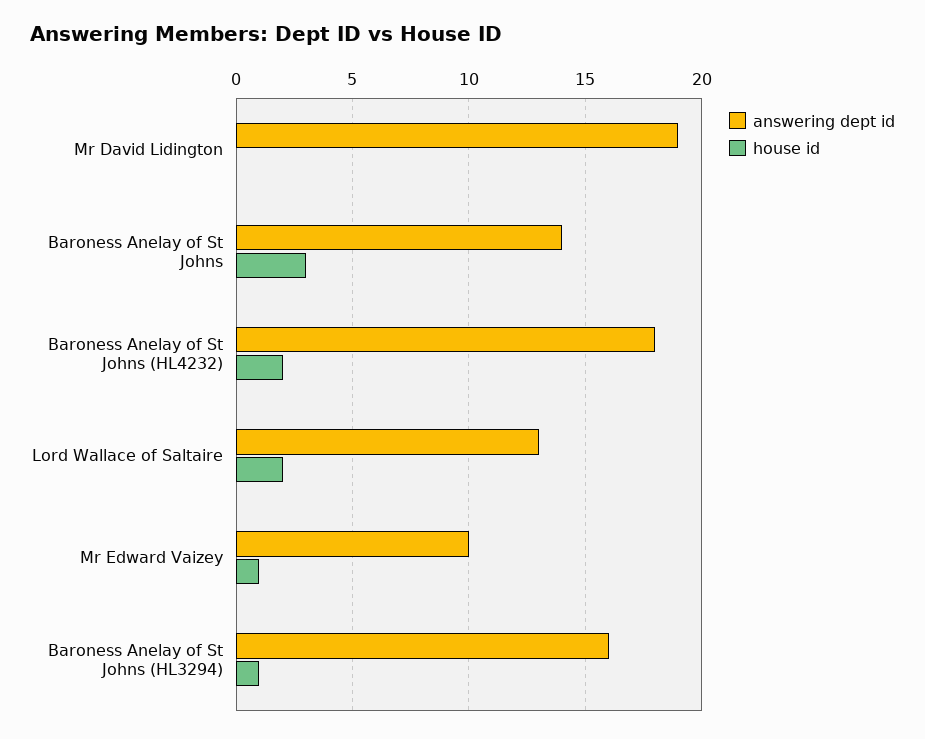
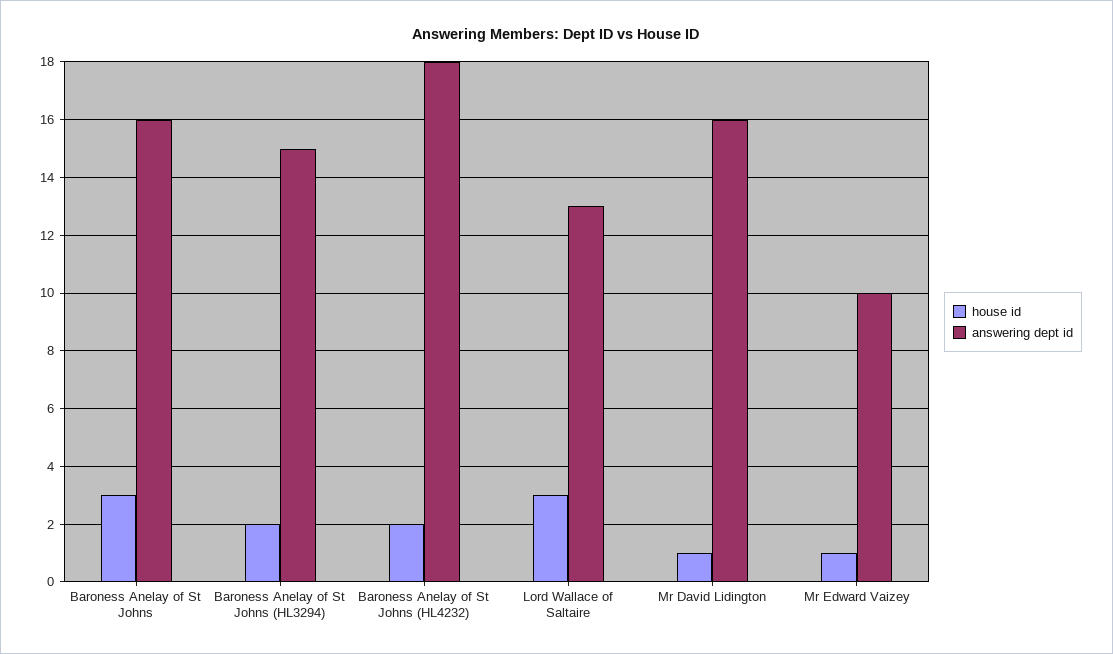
answering dept id, Mr David Lidington: 19 -> 16
house id, Mr David Lidington: 0 -> 1
answering dept id, Baroness Anelay of St Johns: 14 -> 16
house id, Lord Wallace of Saltaire: 2 -> 3
answering dept id, Baroness Anelay of St Johns (HL3294): 16 -> 15
house id, Baroness Anelay of St Johns (HL3294): 1 -> 2

